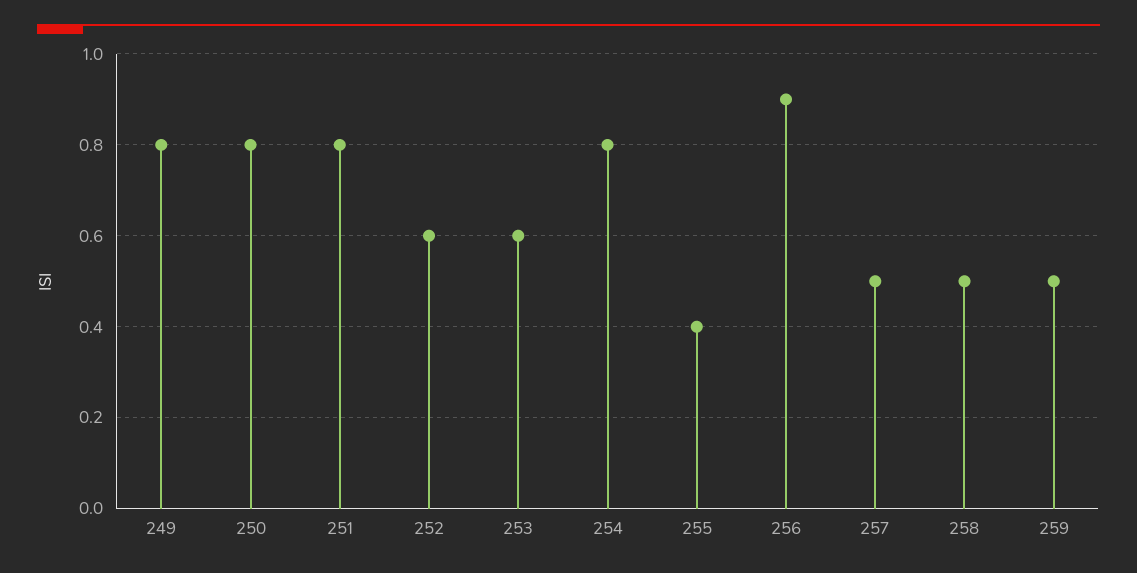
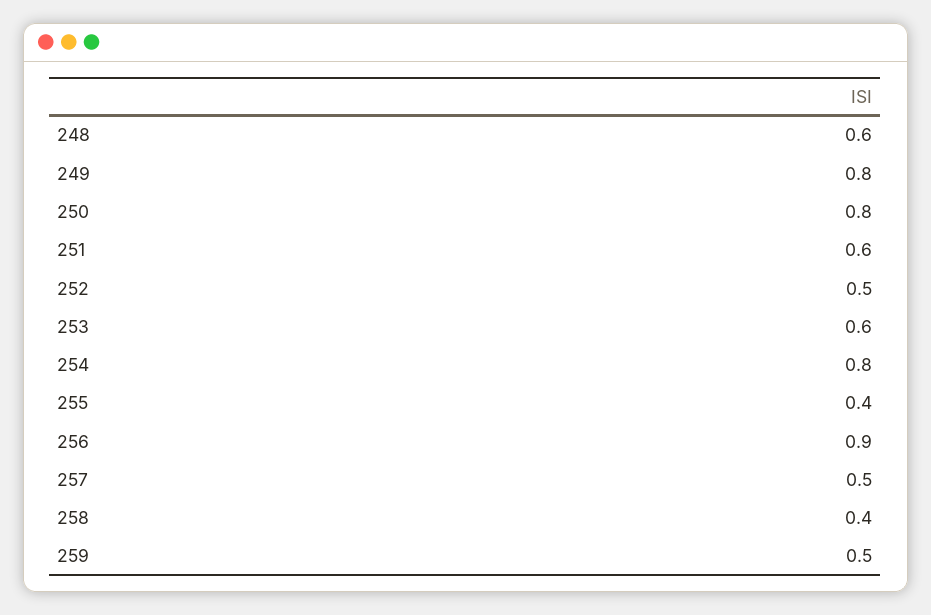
251: 0.8 -> 0.6
252: 0.6 -> 0.5
258: 0.5 -> 0.4
248: none -> 0.6

